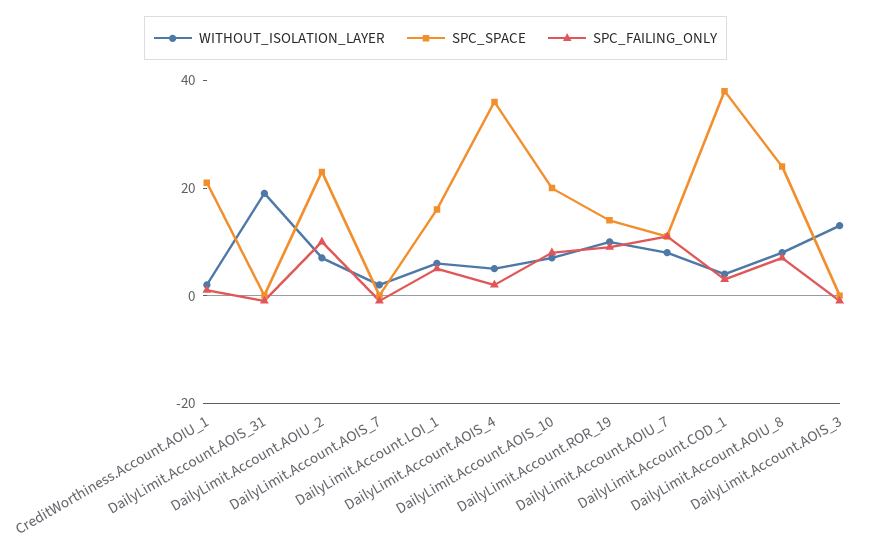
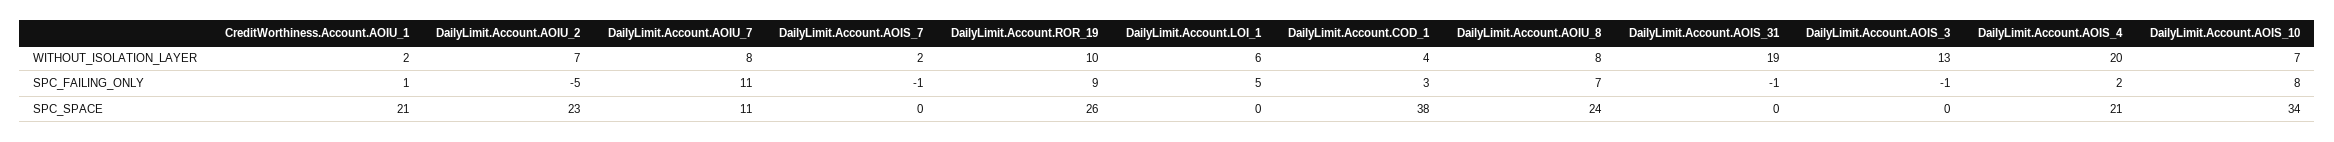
SPC_FAILING_ONLY, DailyLimit.Account.AOIU_2: 10 -> -5
SPC_SPACE, DailyLimit.Account.LOI_1: 15 -> 0
WITHOUT_ISOLATION_LAYER, DailyLimit.Account.AOIS_4: 5 -> 20
SPC_SPACE, DailyLimit.Account.AOIS_4: 35 -> 21
SPC_SPACE, DailyLimit.Account.AOIS_10: 20 -> 34
SPC_SPACE, DailyLimit.Account.ROR_19: 15 -> 26

